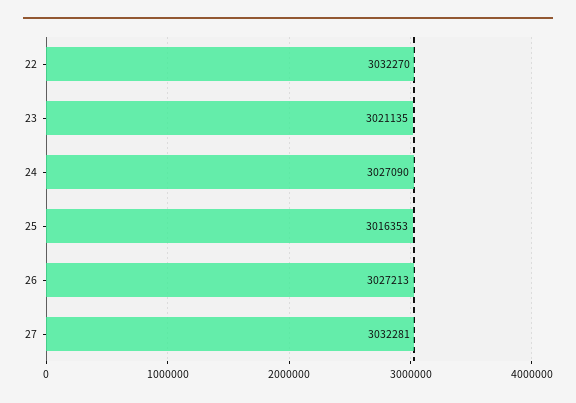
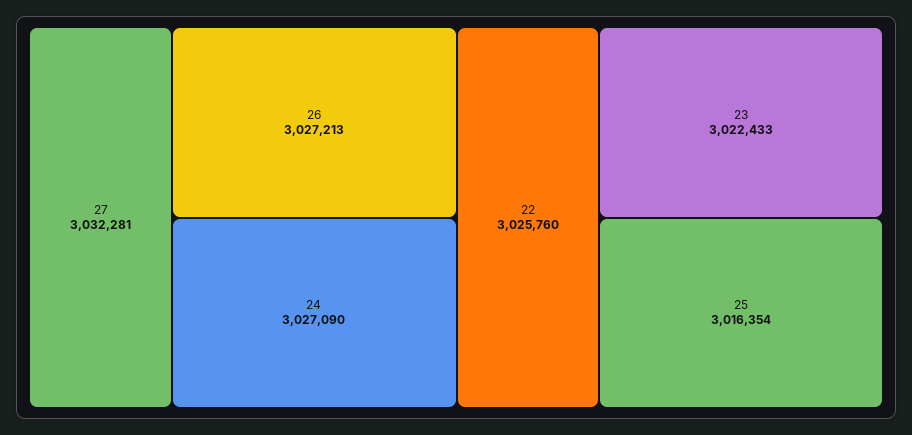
22: 3032270 -> 3025760
23: 3021135 -> 3022433
25: 3016353 -> 3016354

